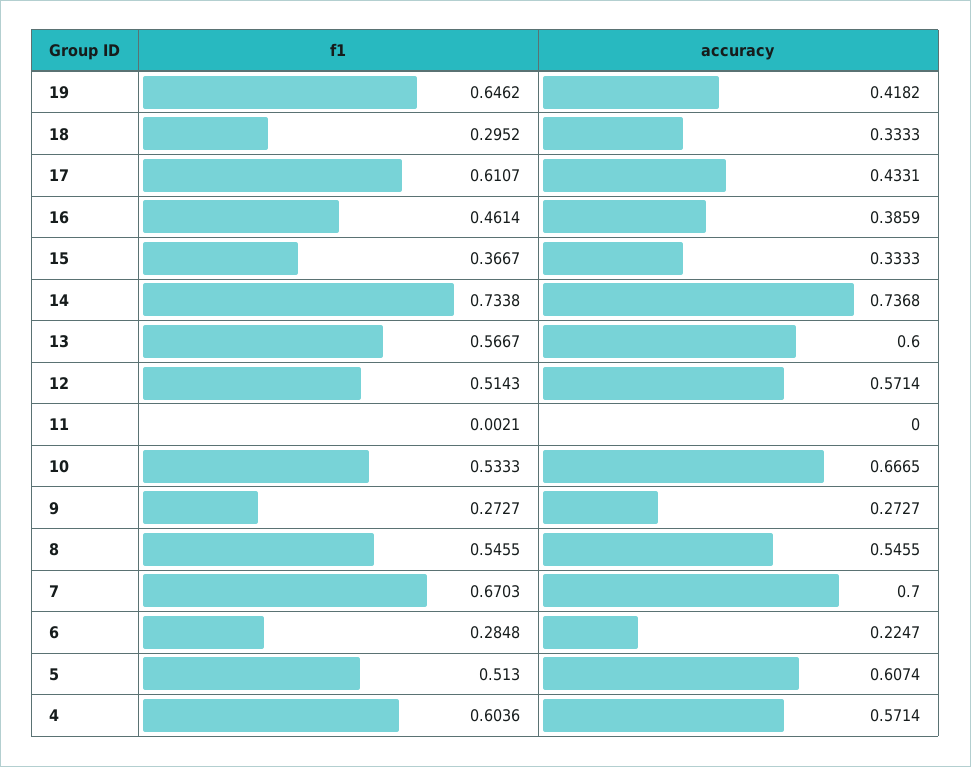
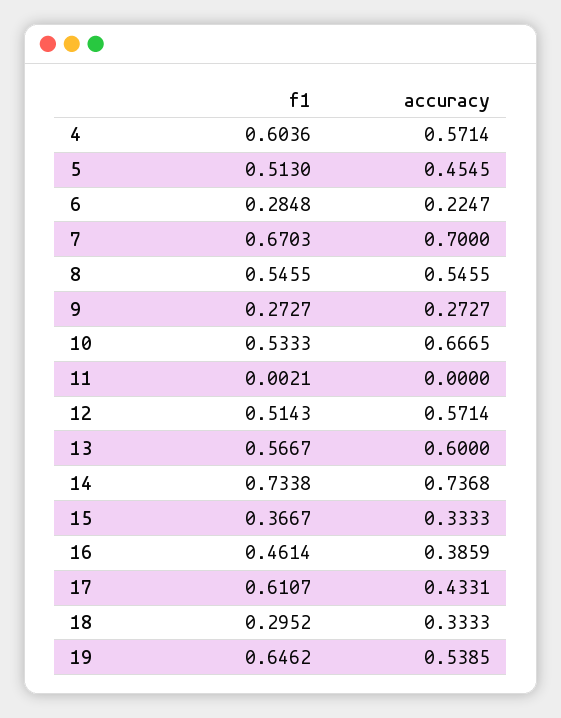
accuracy, 19: 0.4182 -> 0.5385
accuracy, 5: 0.6074 -> 0.4545

